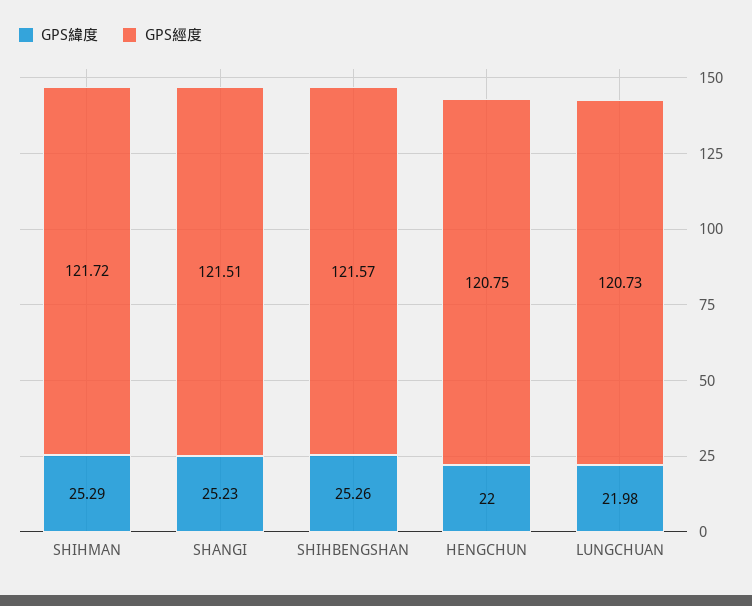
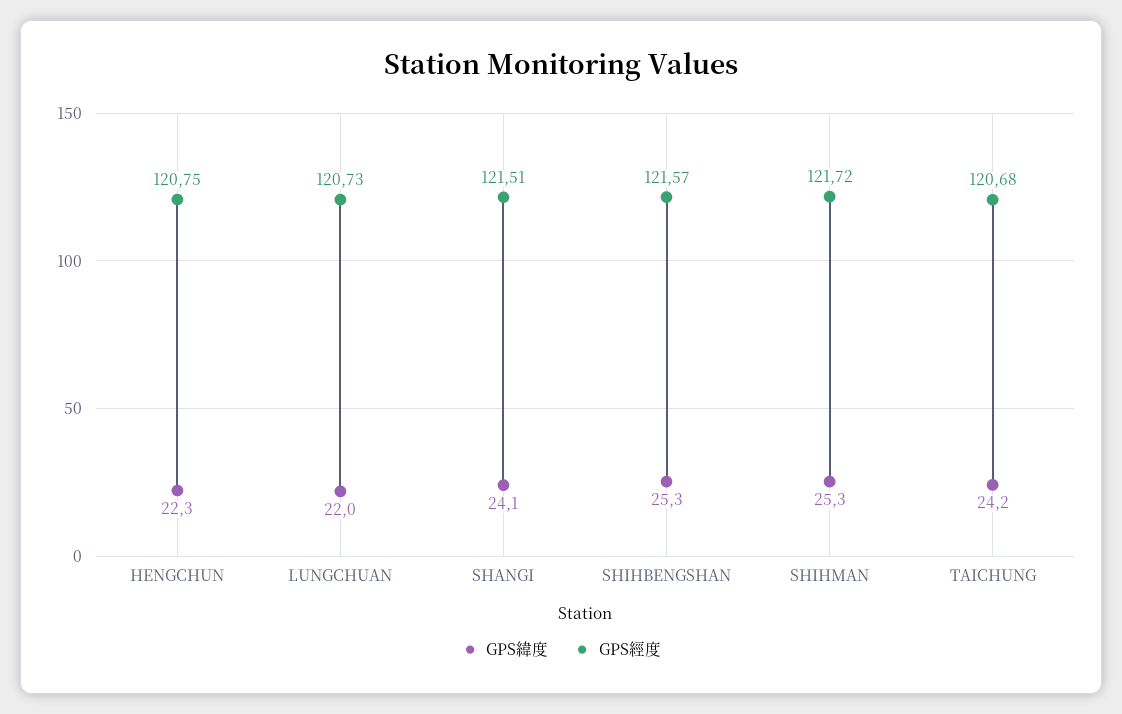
GPS緯度, SHANGI: 25.23 -> 24.1
GPS緯度, HENGCHUN: 22 -> 22.3
GPS緯度, TAICHUNG: none -> 24.2
GPS經度, TAICHUNG: none -> 120.68

